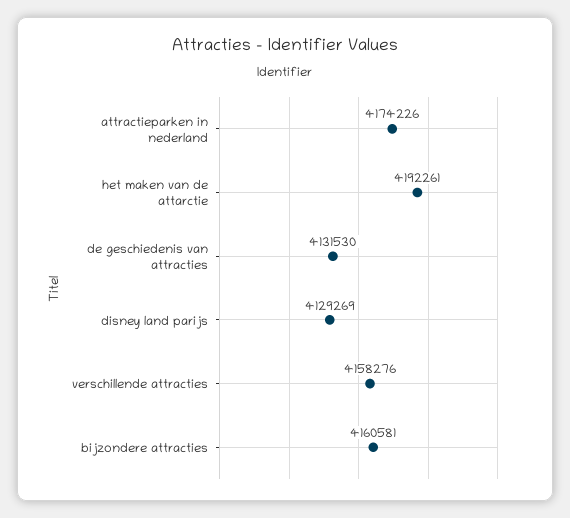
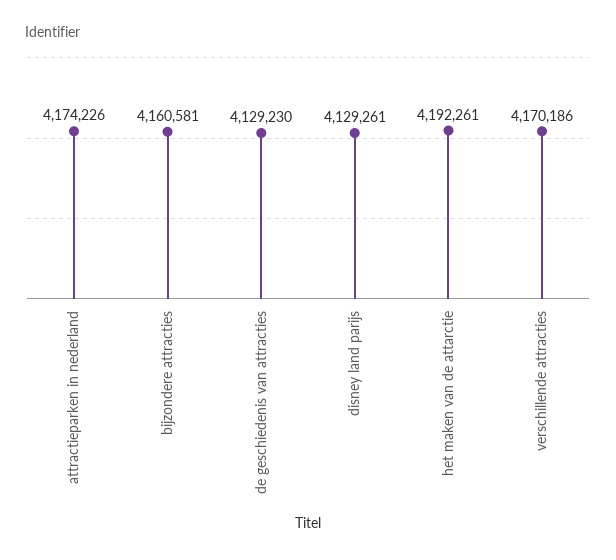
de geschiedenis van attracties: 4131530 -> 4129230
disney land parijs: 4129269 -> 4129261
verschillende attracties: 4158276 -> 4170186

